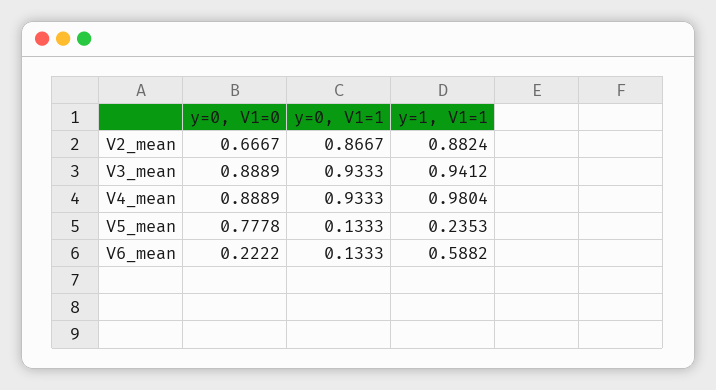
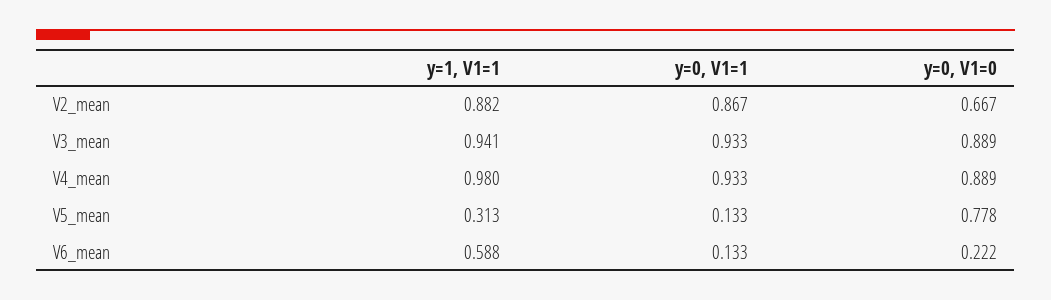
y=1, V1=1, V5_mean: 0.2353 -> 0.313

